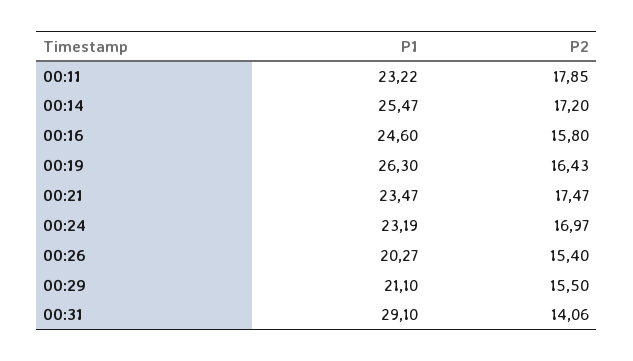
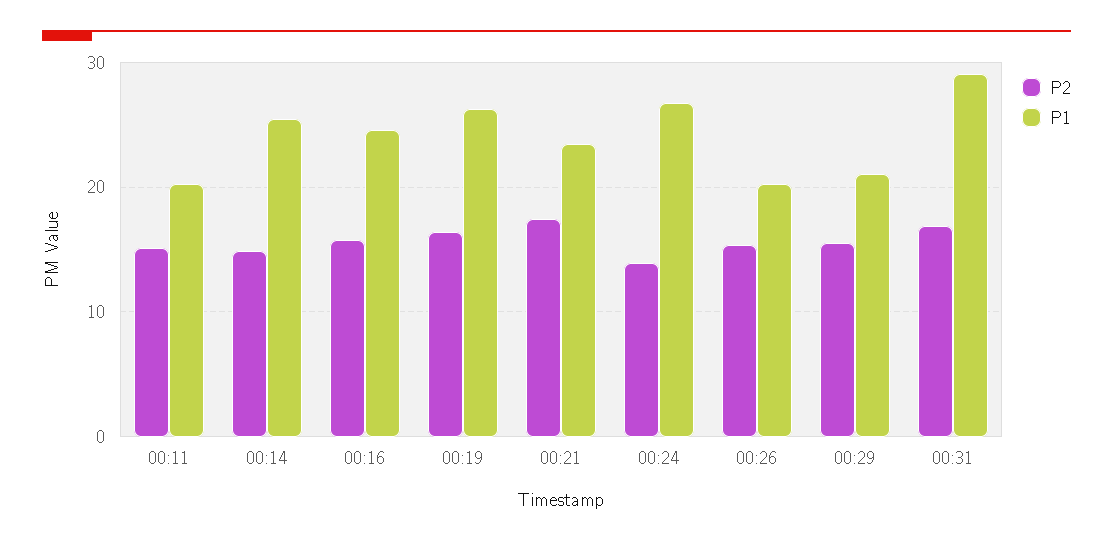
P1, 00:11: 23.22 -> 20
P2, 00:11: 17.85 -> 15
P2, 00:14: 17.2 -> 15
P1, 00:24: 23.19 -> 27
P2, 00:24: 16.97 -> 14
P2, 00:31: 14.06 -> 17

